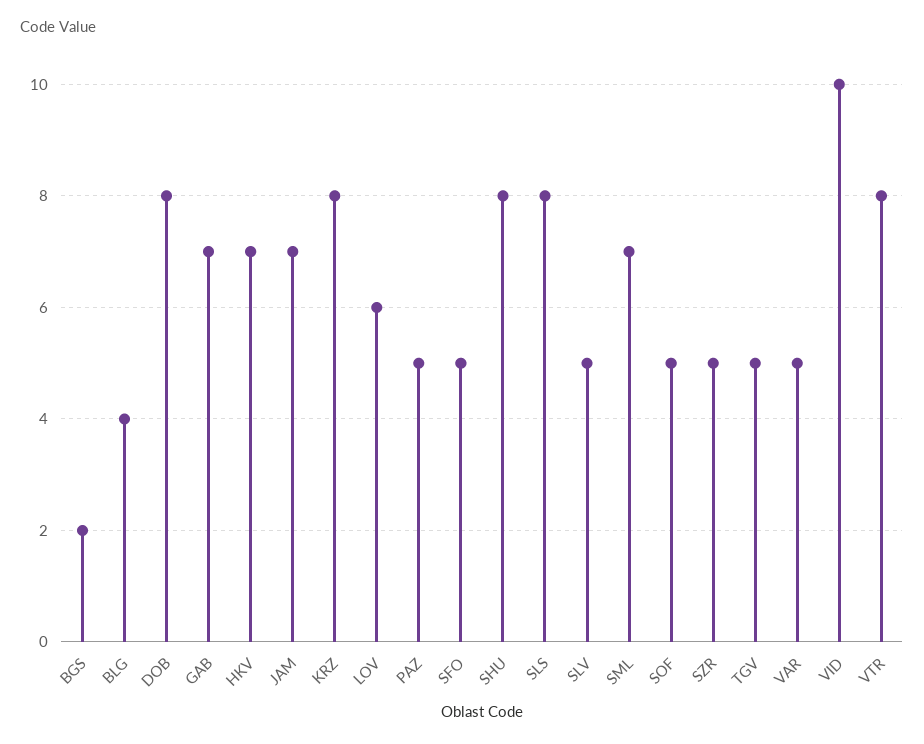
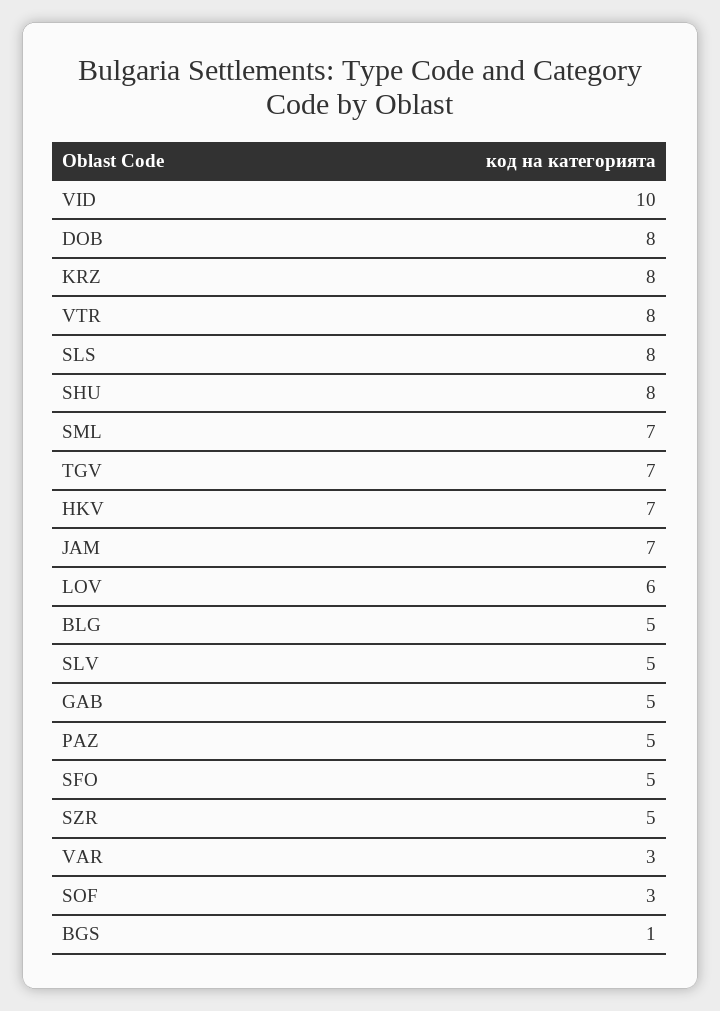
BGS: 2 -> 1
BLG: 4 -> 5
GAB: 7 -> 5
SOF: 5 -> 3
TGV: 5 -> 7
VAR: 5 -> 3

